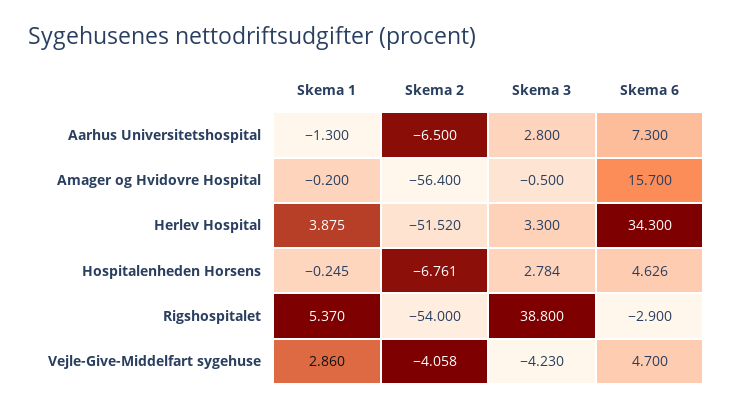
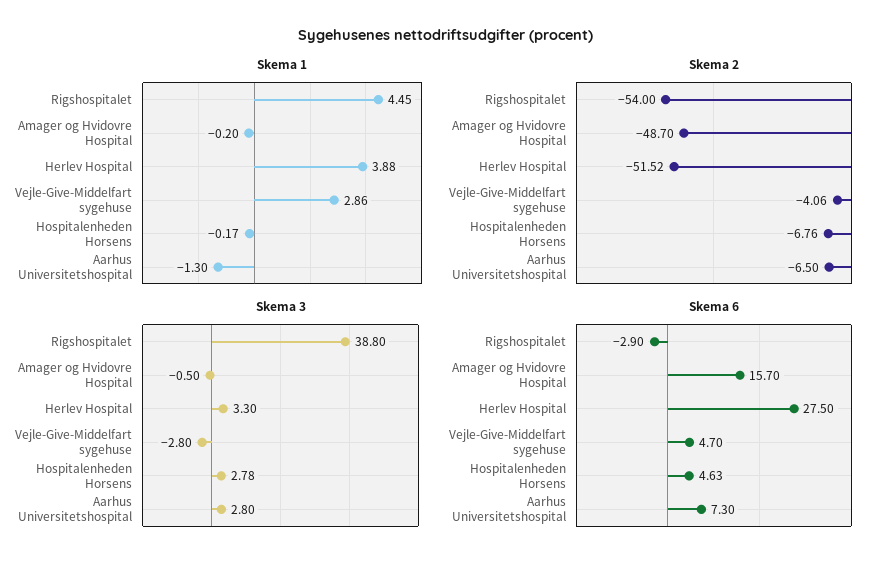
Skema 2, Amager og Hvidovre Hospital: -56.4 -> -48.7
Skema 6, Herlev Hospital: 34.3 -> 27.5
Skema 1, Hospitalenheden Horsens: -0.245 -> -0.17
Skema 1, Rigshospitalet: 5.37 -> 4.45
Skema 3, Vejle-Give-Middelfart sygehuse: -4.23 -> -2.8

